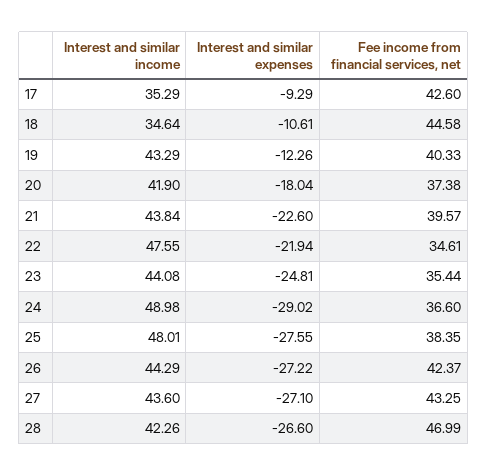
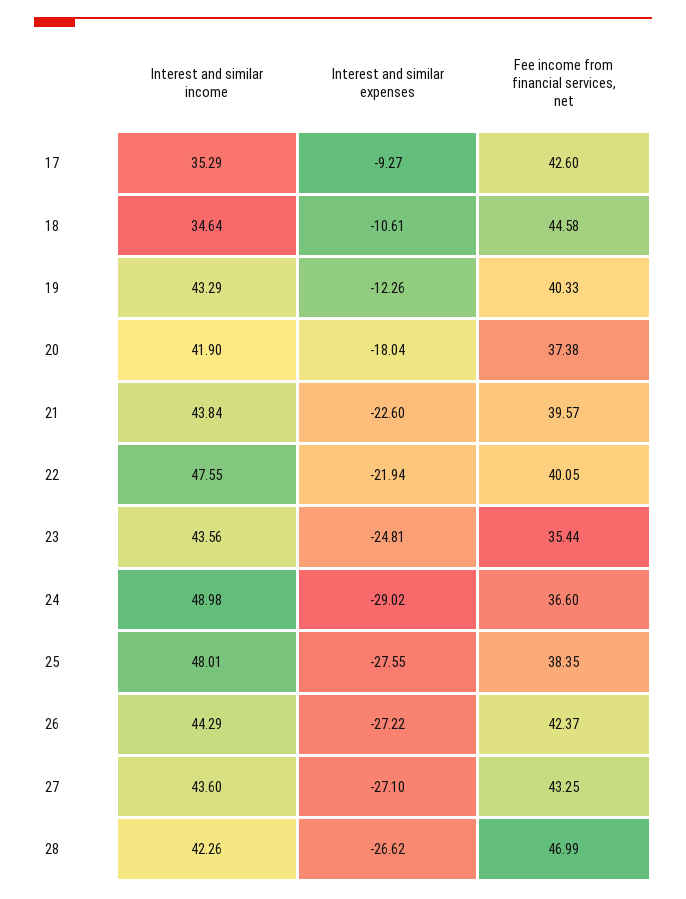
Interest and similar expenses, 17: -9.29 -> -9.27
Fee income from financial services, net, 22: 34.61 -> 40.05
Interest and similar income, 23: 44.08 -> 43.56
Interest and similar expenses, 28: -26.6 -> -26.62

